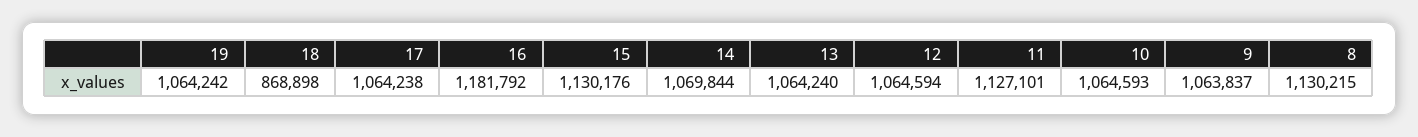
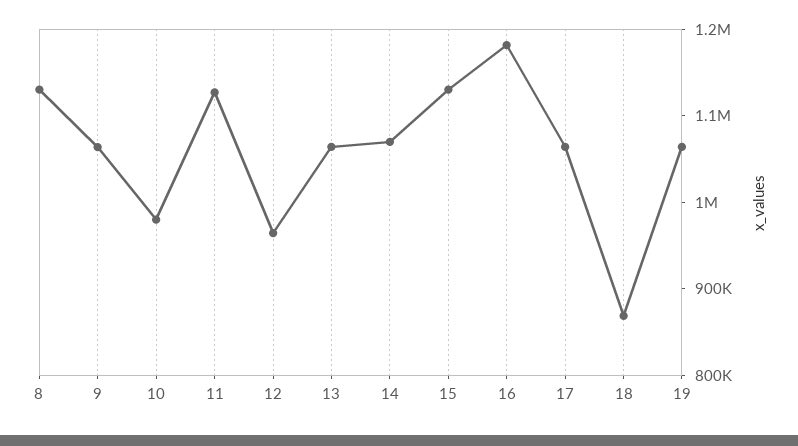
12: 1064594 -> 960000
10: 1064593 -> 980000

